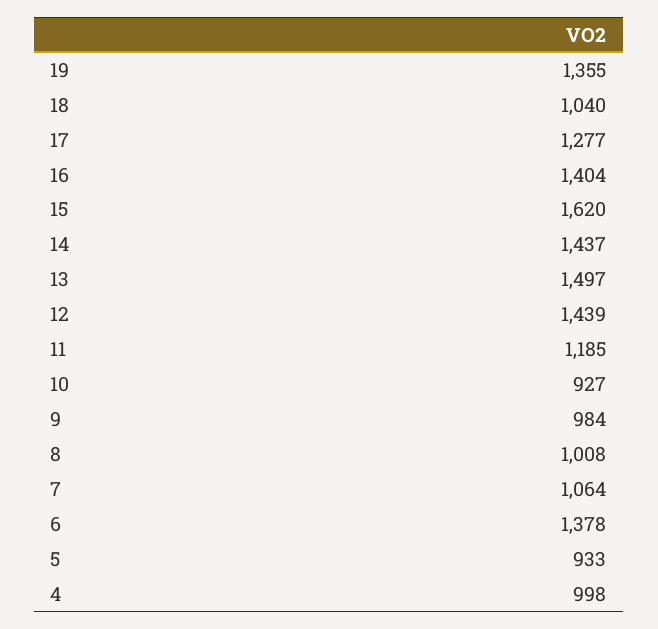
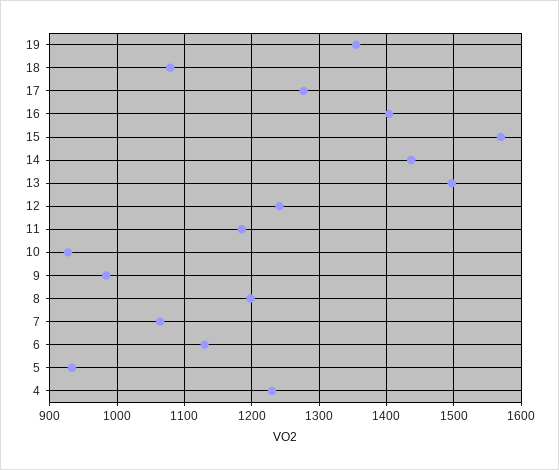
18: 1040 -> 1080
15: 1620 -> 1570
12: 1439 -> 1240
8: 1008 -> 1200
6: 1378 -> 1130
4: 998 -> 1230

